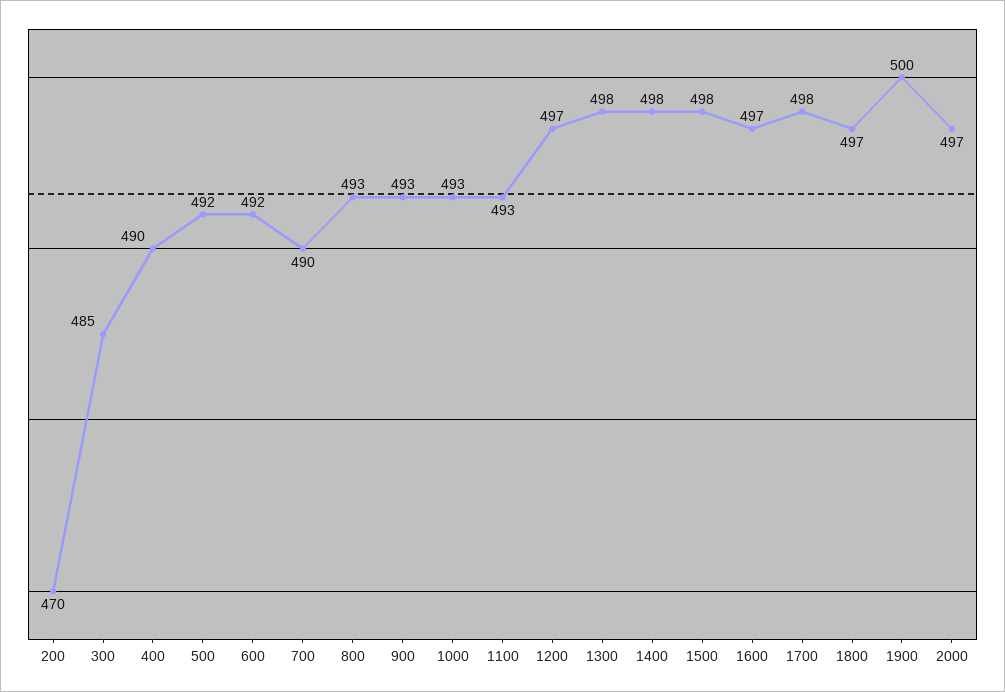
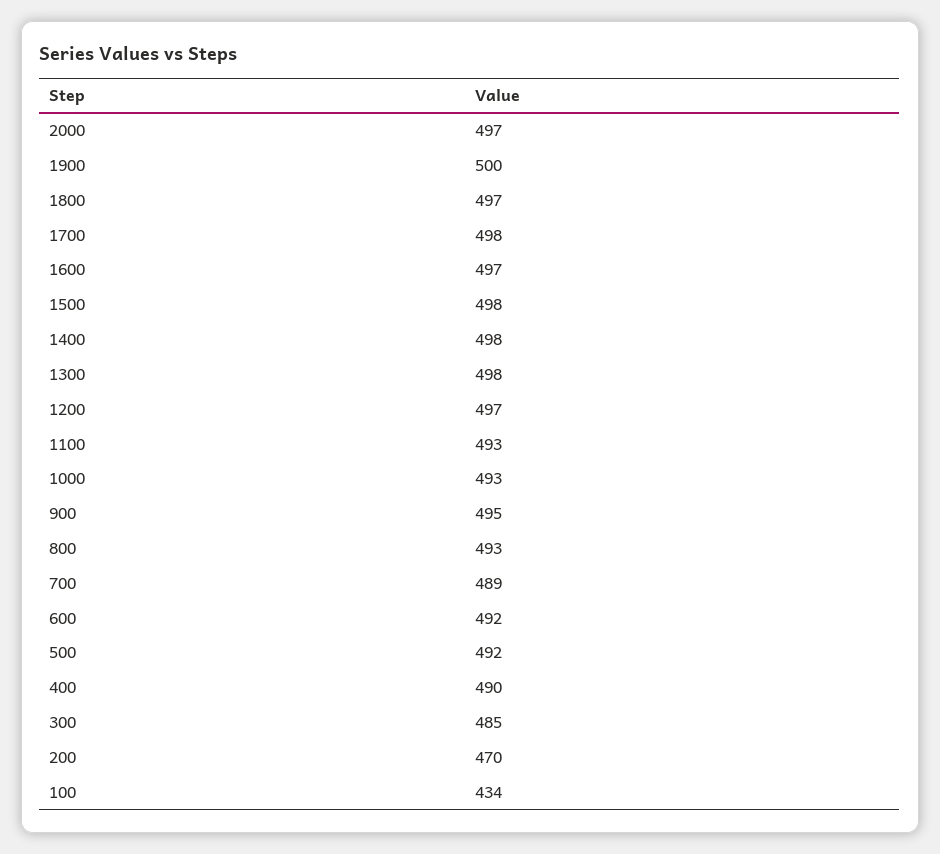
700: 490 -> 489
900: 493 -> 495
100: none -> 434

